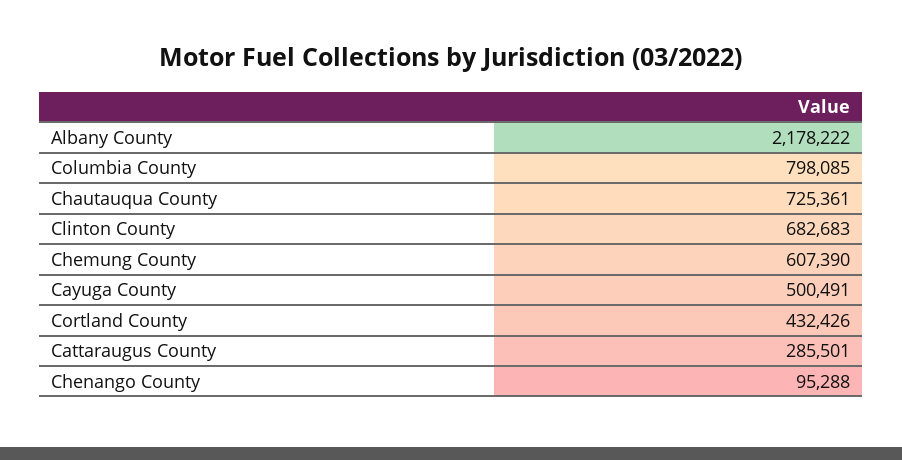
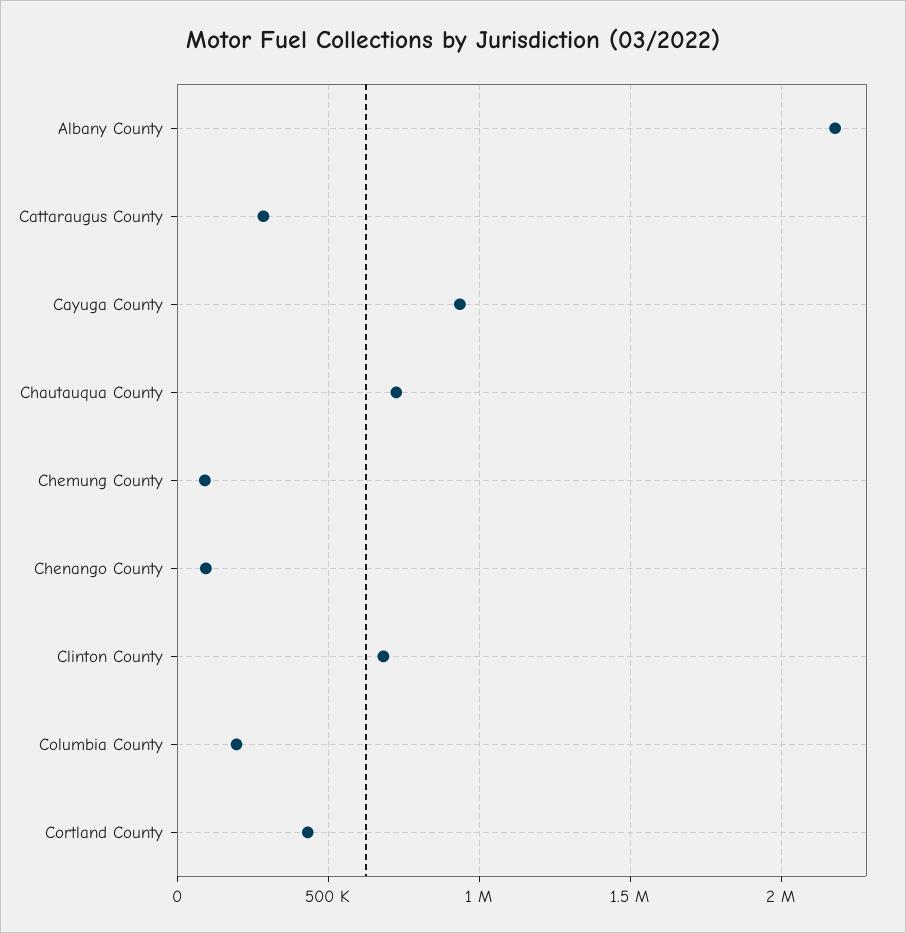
Columbia County: 798085 -> 200000
Chemung County: 607390 -> 100000
Cayuga County: 500491 -> 950000

